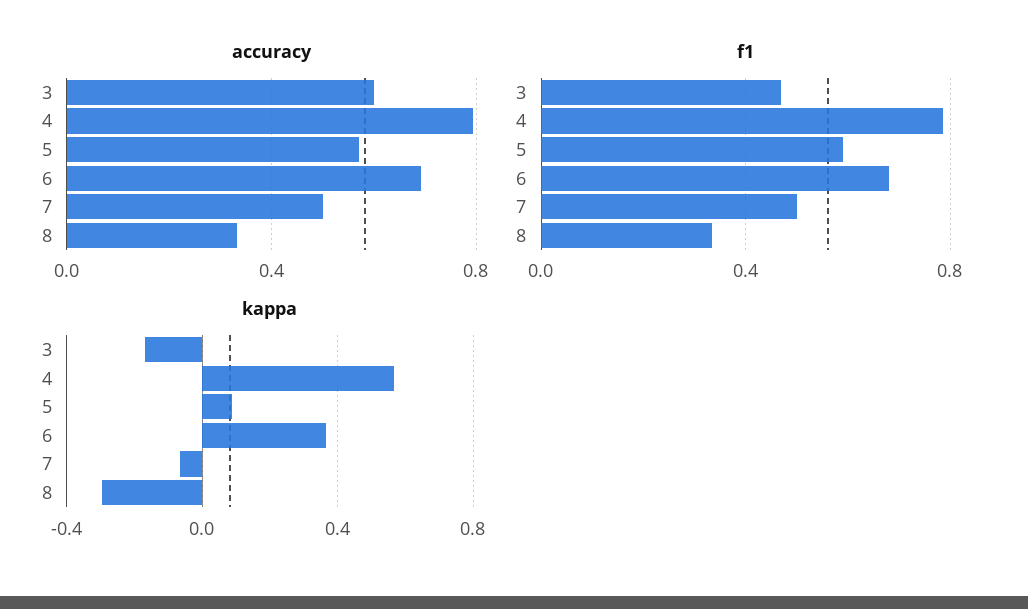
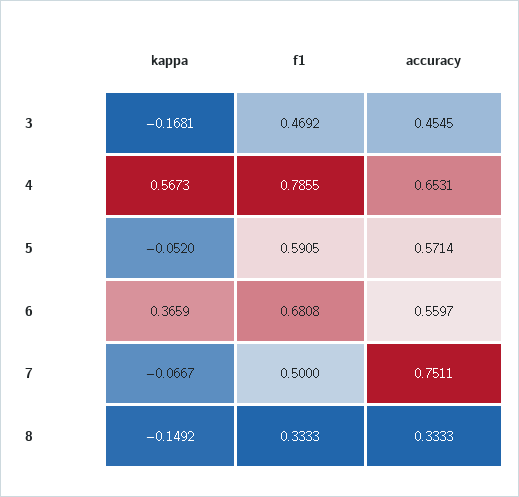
accuracy, 3: 0.6 -> 0.4545
accuracy, 4: 0.8 -> 0.6531
accuracy, 6: 0.7 -> 0.5597
accuracy, 7: 0.5 -> 0.7511
kappa, 5: 0.1 -> -0.052
kappa, 8: -0.3 -> -0.1492

